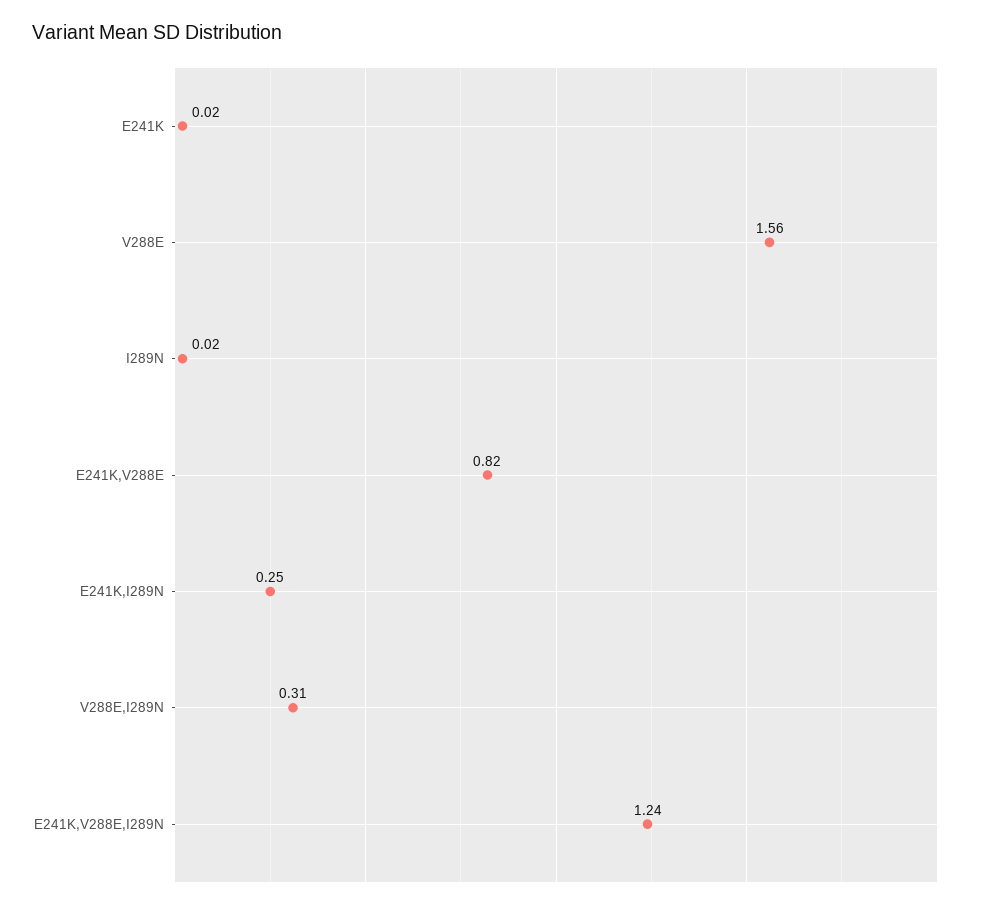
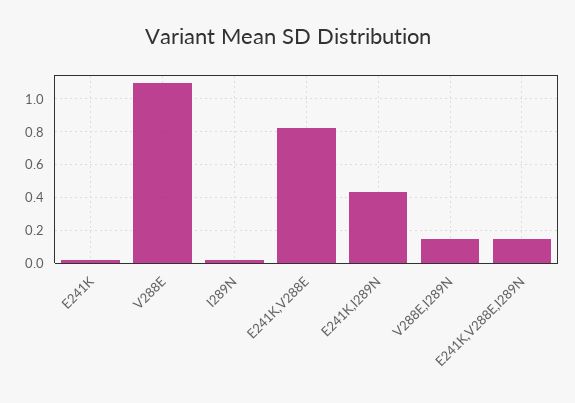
V288E: 1.56 -> 1.1
E241K,I289N: 0.25 -> 0.45
V288E,I289N: 0.31 -> 0.15
E241K,V288E,I289N: 1.24 -> 0.15

